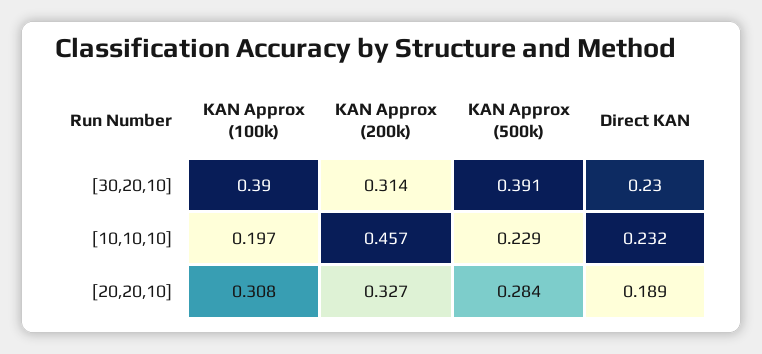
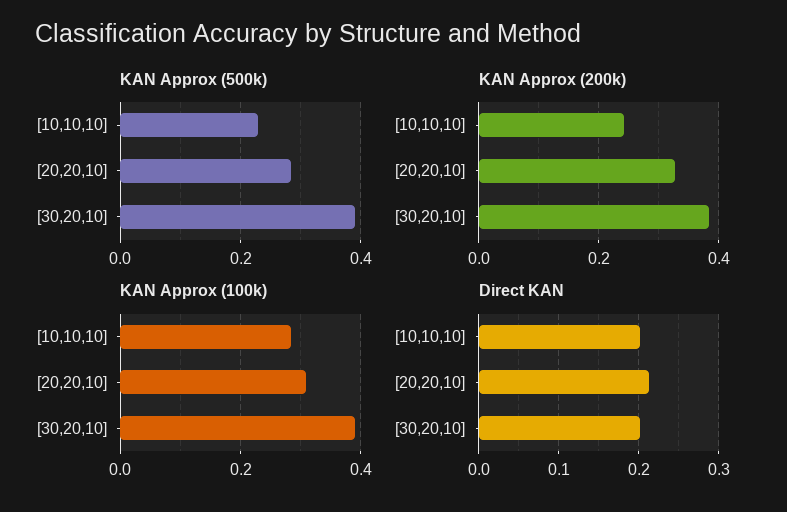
KAN Approx (200k), [30,20,10]: 0.314 -> 0.38
Direct KAN, [30,20,10]: 0.23 -> 0.2
KAN Approx (100k), [10,10,10]: 0.197 -> 0.28
KAN Approx (200k), [10,10,10]: 0.457 -> 0.24
Direct KAN, [10,10,10]: 0.232 -> 0.2
Direct KAN, [20,20,10]: 0.189 -> 0.21

